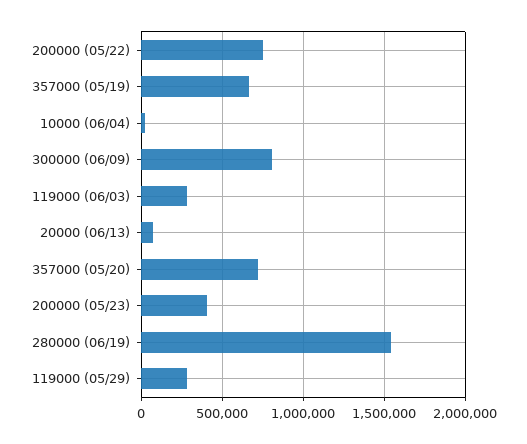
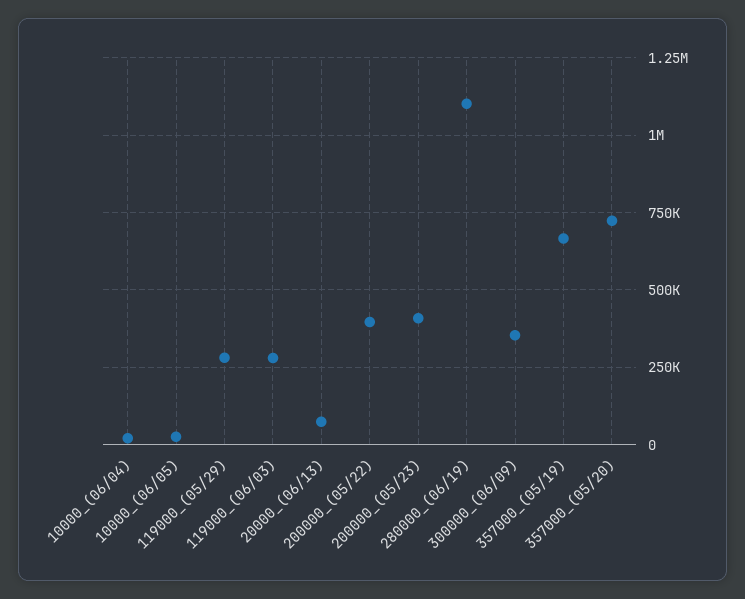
200000 (05/22): 750000 -> 400000
300000 (06/09): 800000 -> 350000
280000 (06/19): 1550000 -> 1100000
10000_(06/05): none -> 25000

